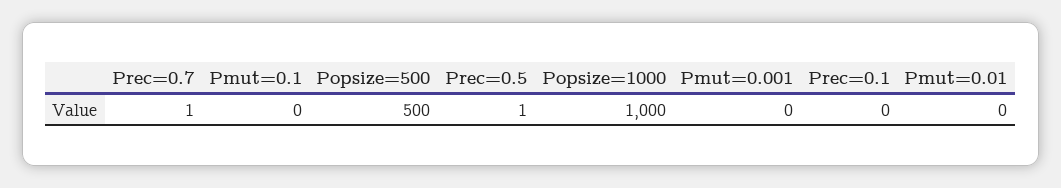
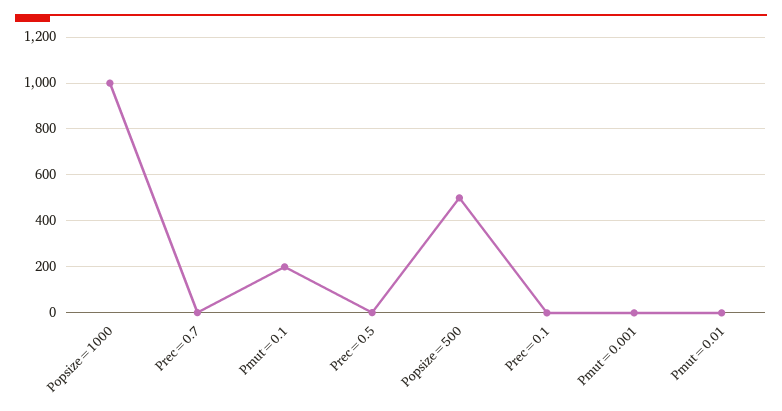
Pmut=0.1: 0 -> 200

